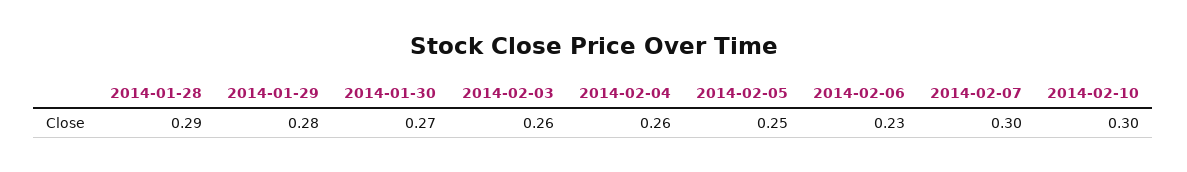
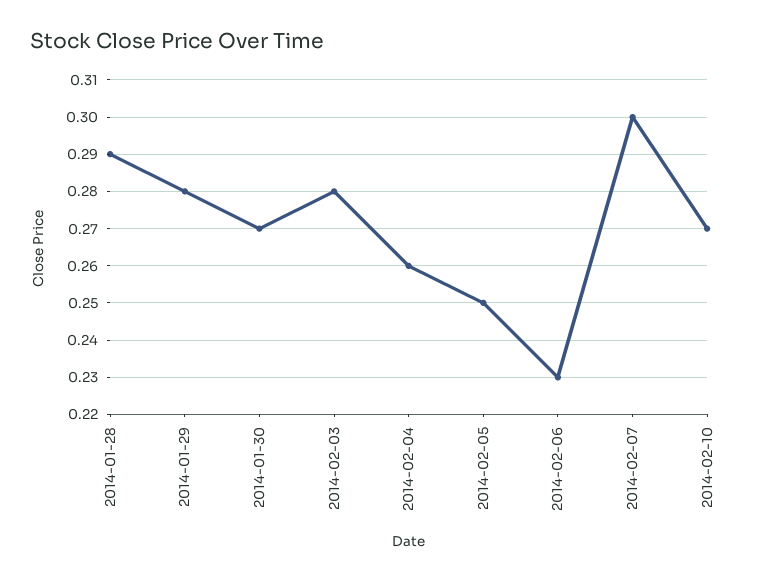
2014-02-03: 0.26 -> 0.28
2014-02-10: 0.3 -> 0.27

